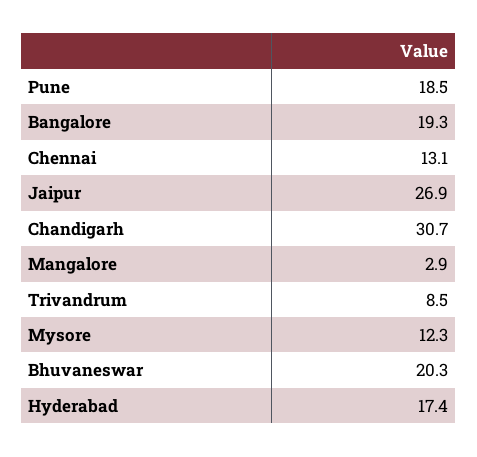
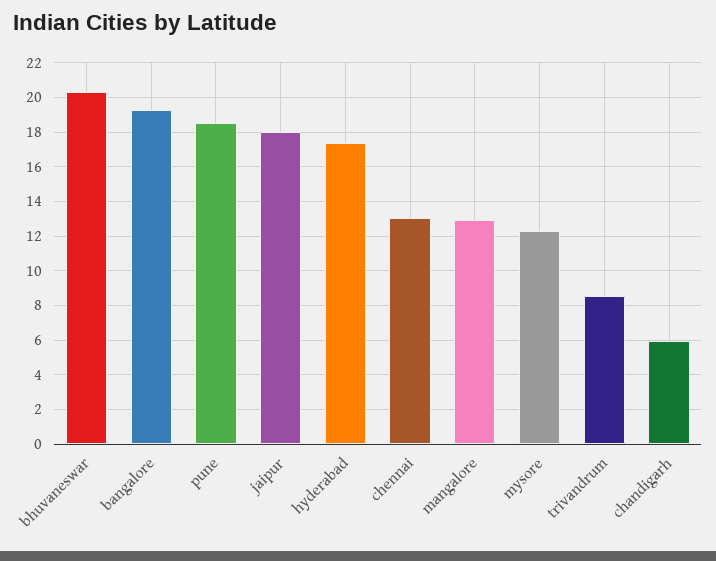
Jaipur: 26.9 -> 18
Chandigarh: 30.7 -> 6
Mangalore: 2.9 -> 13

